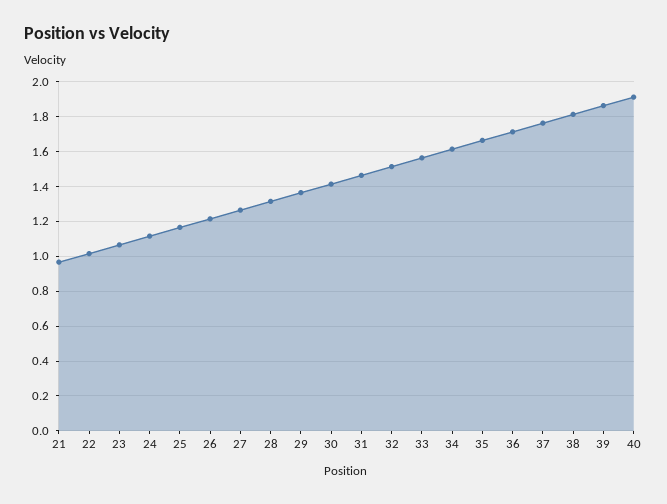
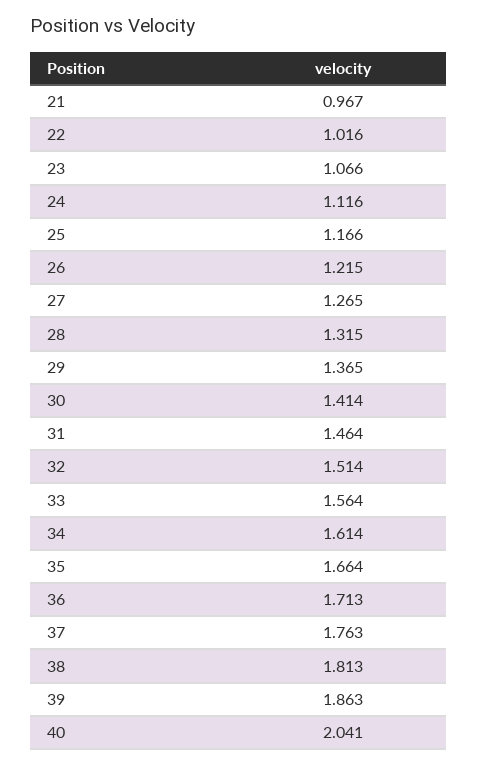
40: 1.9 -> 2.041

